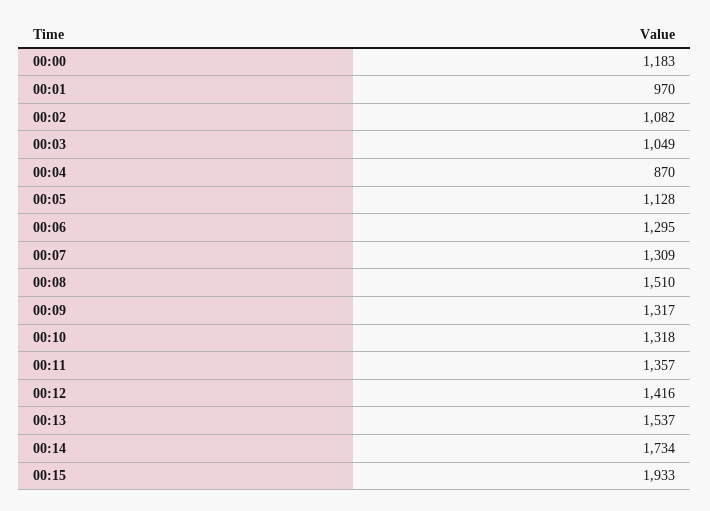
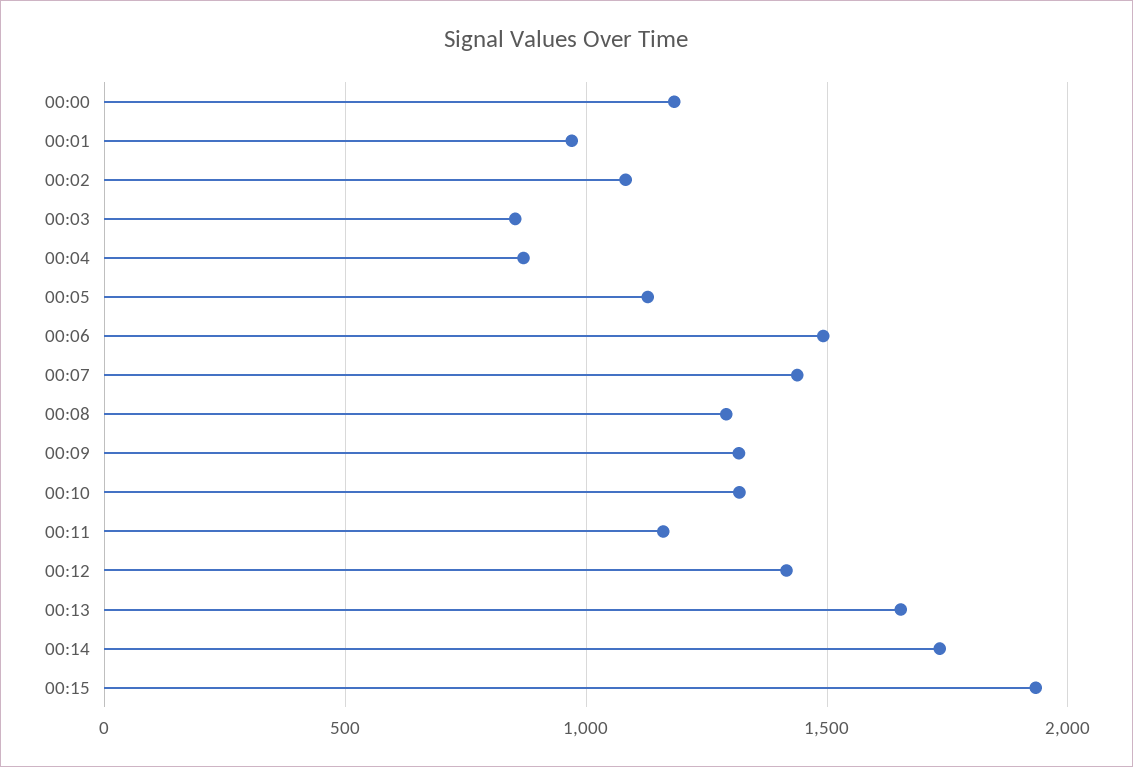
00:03: 1049 -> 850
00:06: 1295 -> 1500
00:07: 1309 -> 1450
00:08: 1510 -> 1300
00:11: 1357 -> 1150
00:13: 1537 -> 1650

